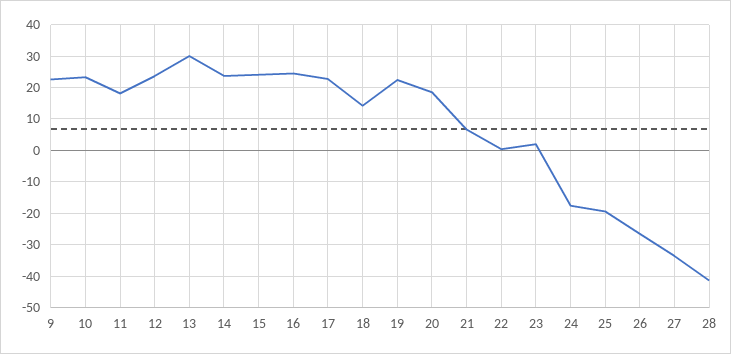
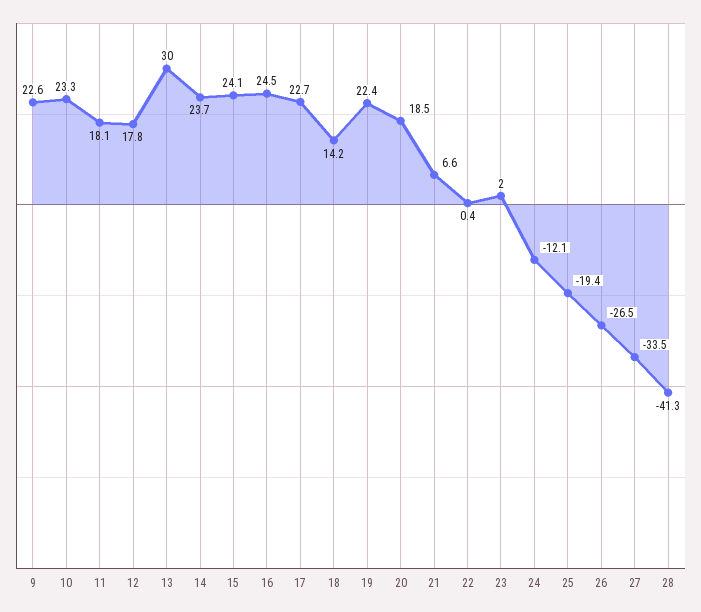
12: 24 -> 17.8
24: -18 -> -12.1

